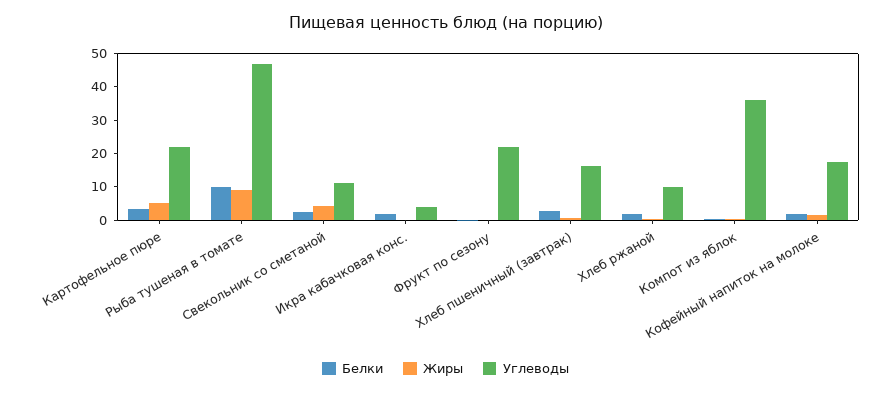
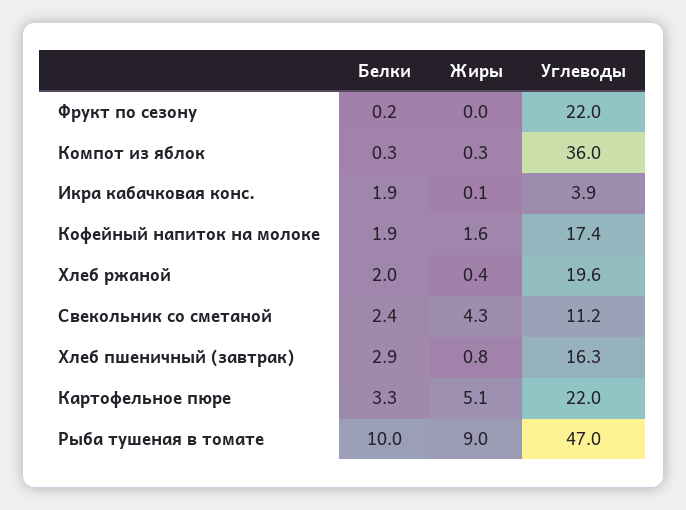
Углеводы, Хлеб ржаной: 10 -> 19.6

